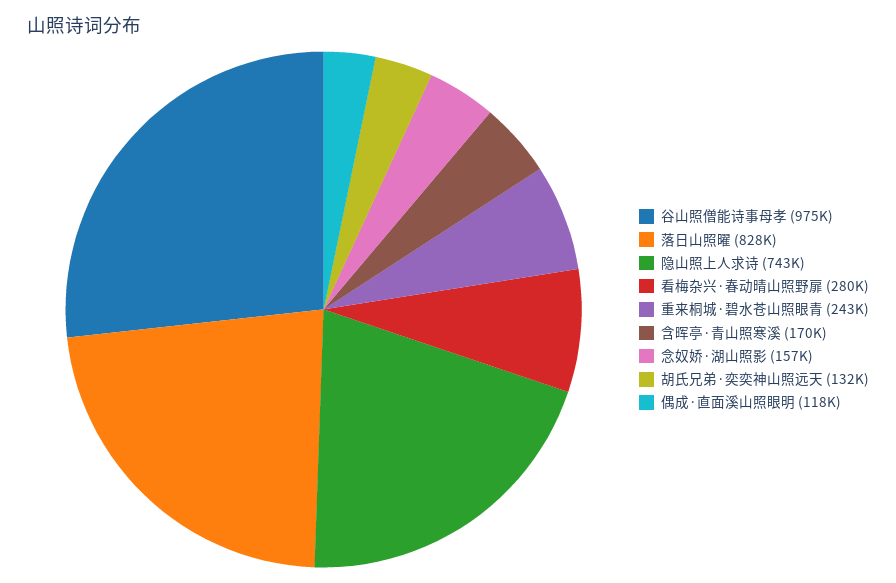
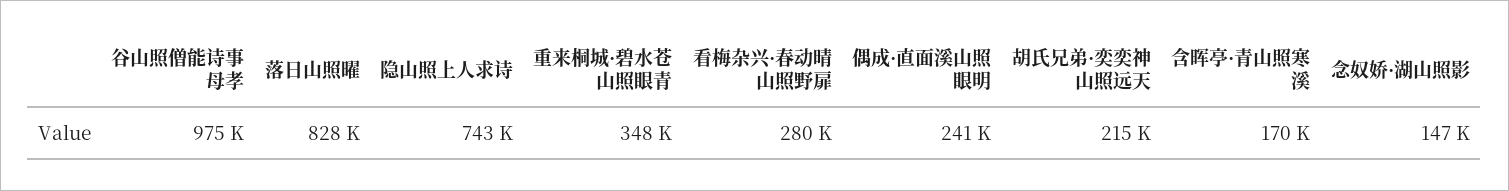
重来桐城·碧水苍山照眼青: 243000 -> 348000
念奴娇·湖山照影: 157000 -> 147000
胡氏兄弟·奕奕神山照远天: 132000 -> 215000
偶成·直面溪山照眼明: 118000 -> 241000

